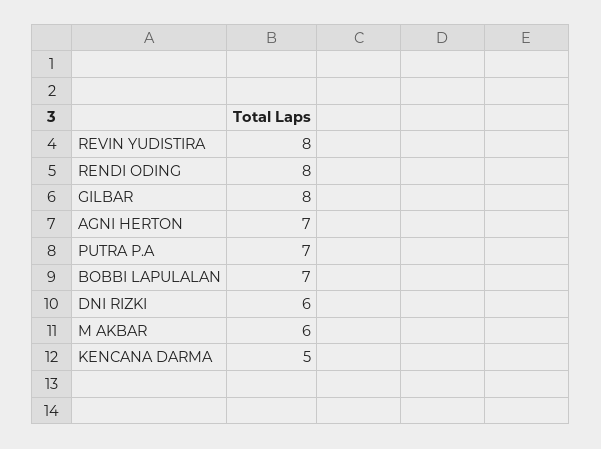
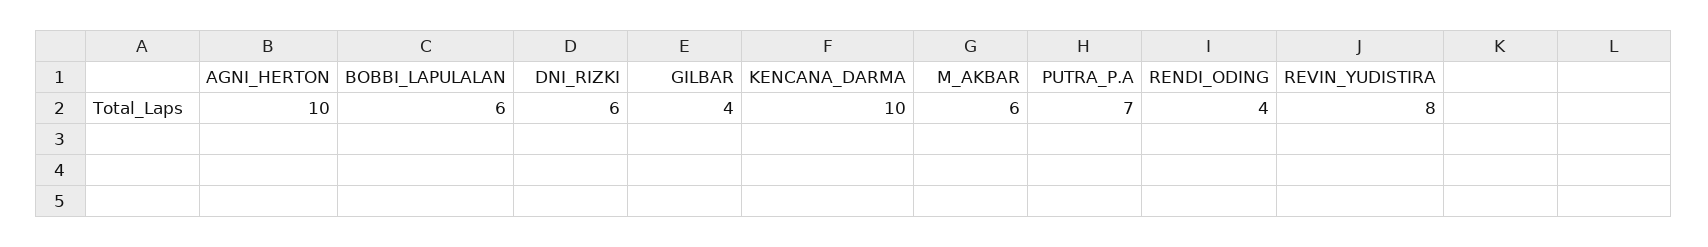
RENDI ODING: 8 -> 4
GILBAR: 8 -> 4
AGNI HERTON: 7 -> 10
BOBBI LAPULALAN: 7 -> 6
KENCANA DARMA: 5 -> 10

